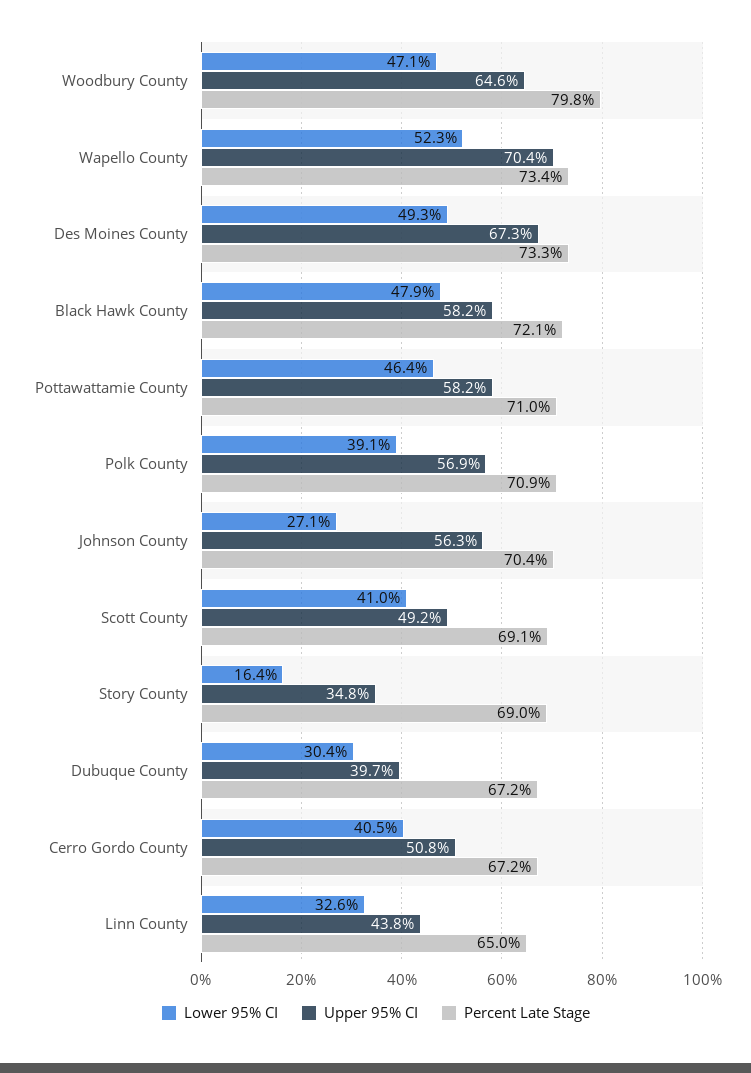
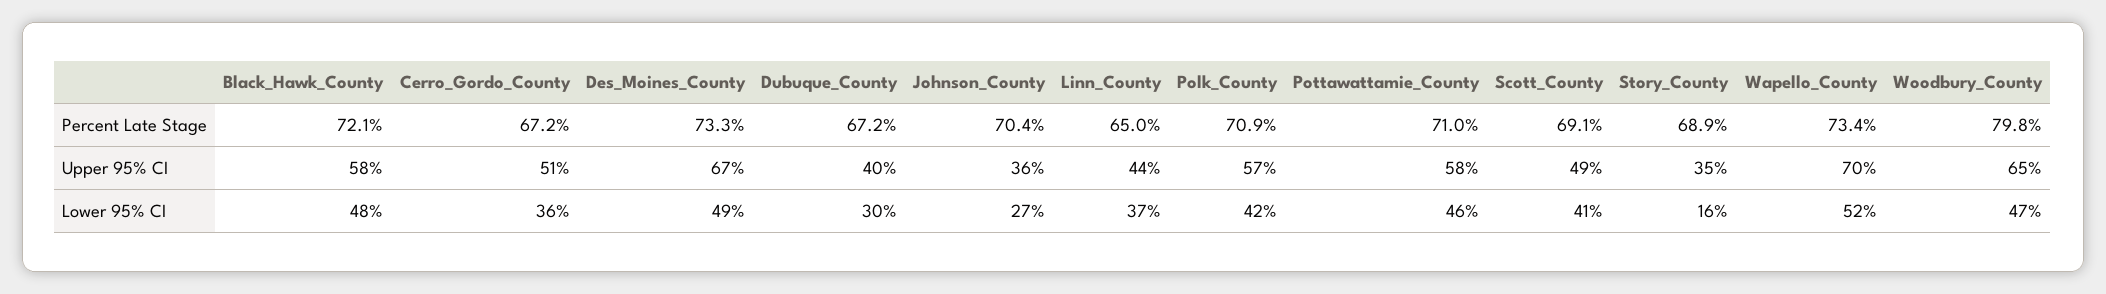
Lower 95% CI, Polk County: 39.1 -> 42
Upper 95% CI, Johnson County: 56.3 -> 36
Percent Late Stage, Story County: 69 -> 68.9
Lower 95% CI, Cerro Gordo County: 40.5 -> 36
Lower 95% CI, Linn County: 32.6 -> 37

